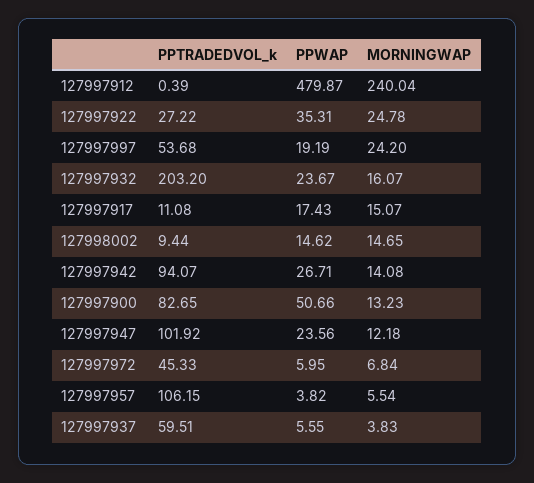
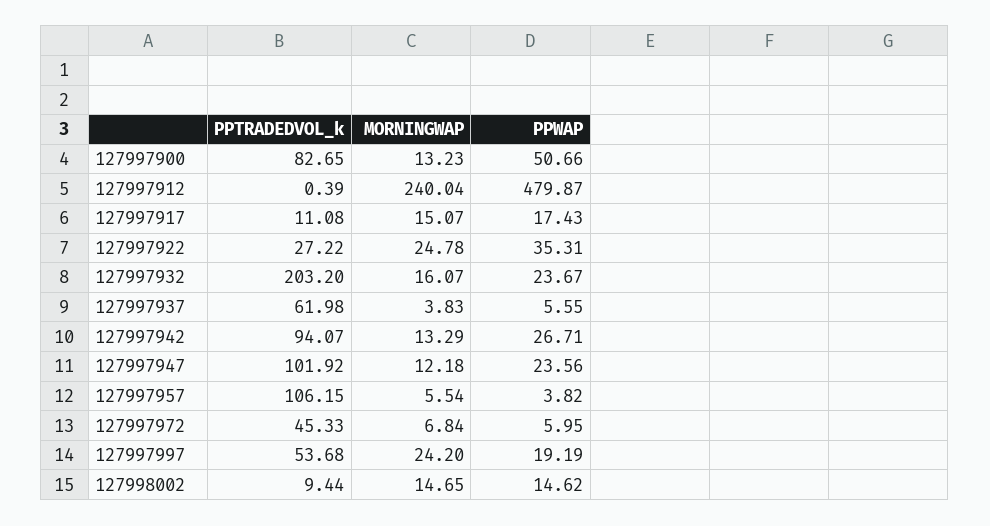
MORNINGWAP, 127997942: 14.08 -> 13.29
PPTRADEDVOL_k, 127997937: 59.51 -> 61.98

